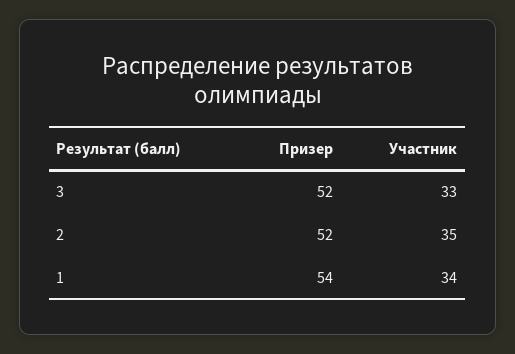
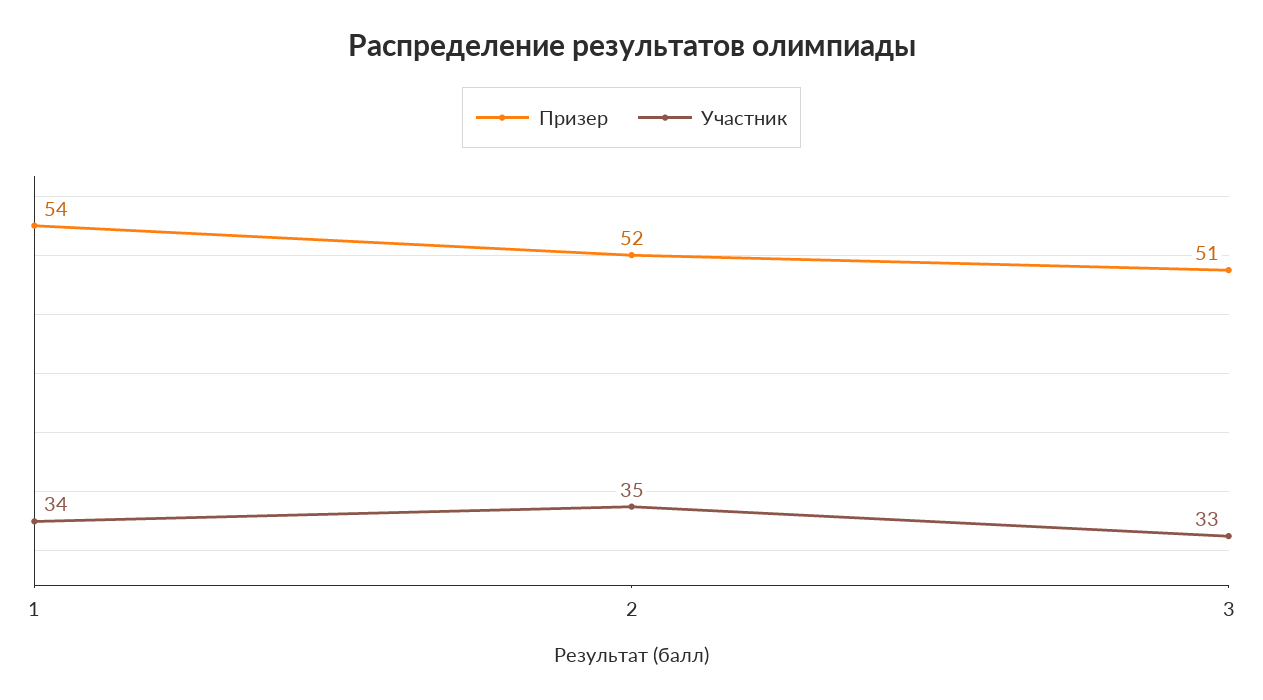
Призер, 3: 52 -> 51

